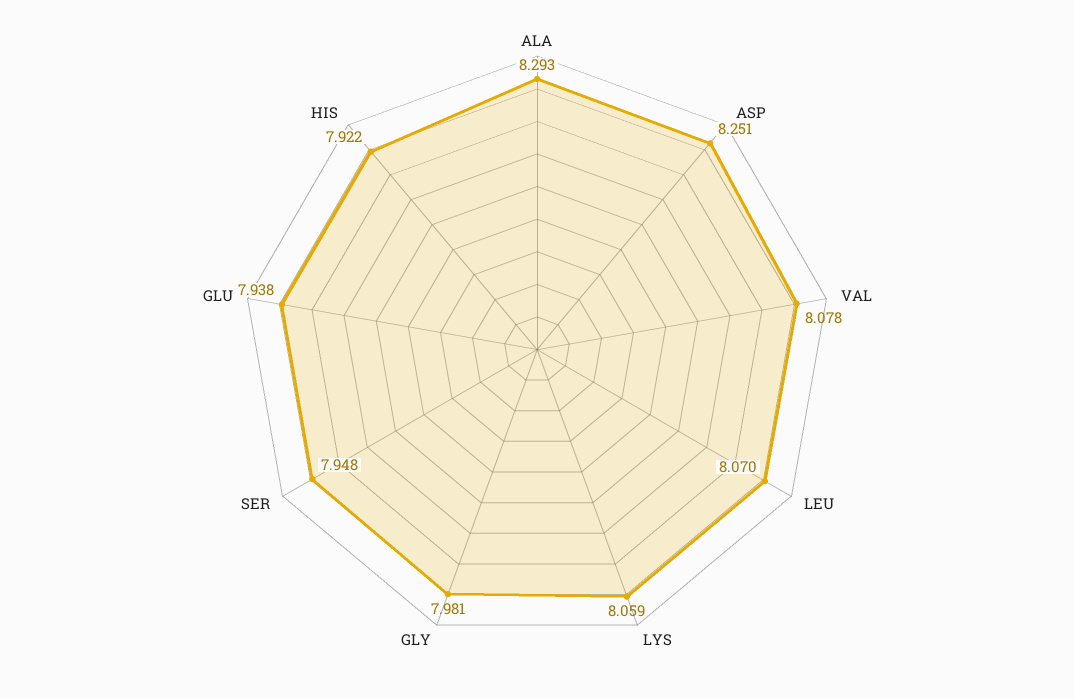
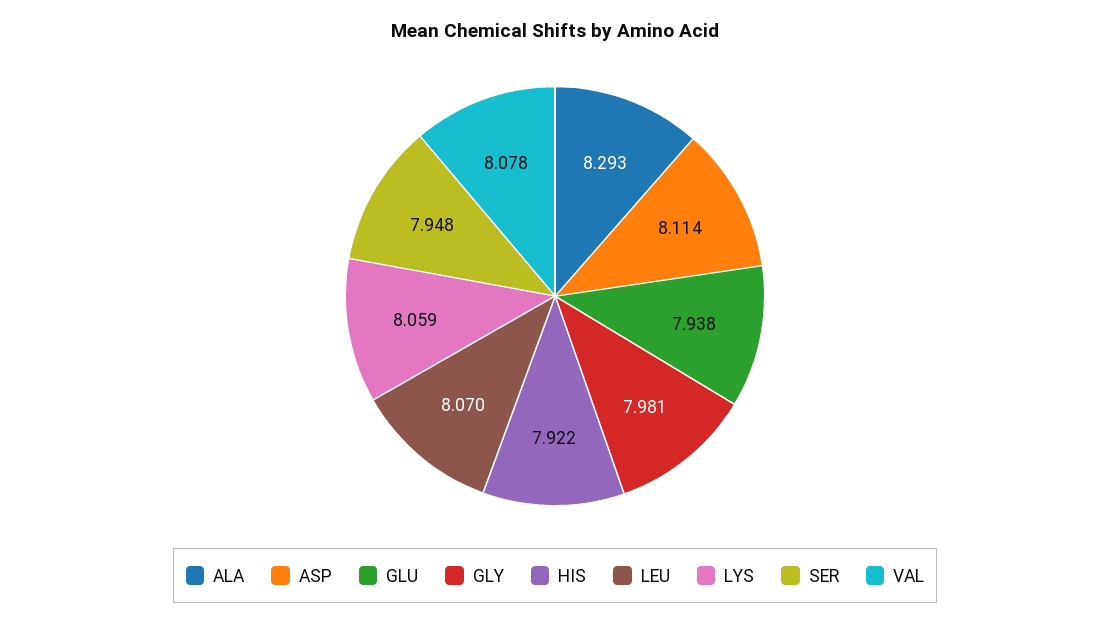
ASP: 8.251 -> 8.114

